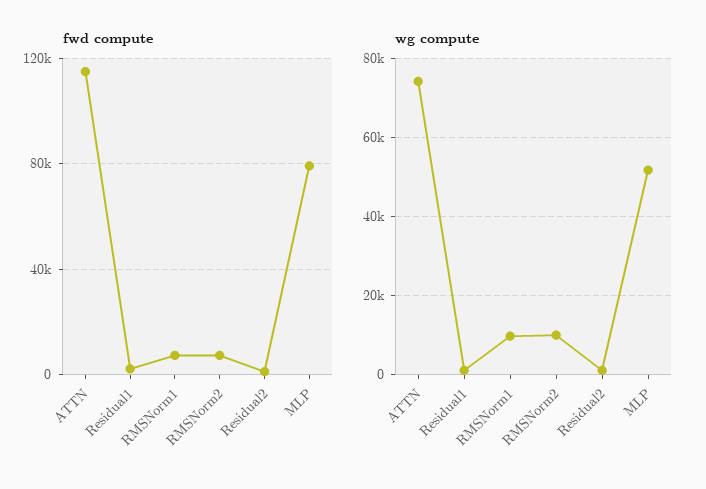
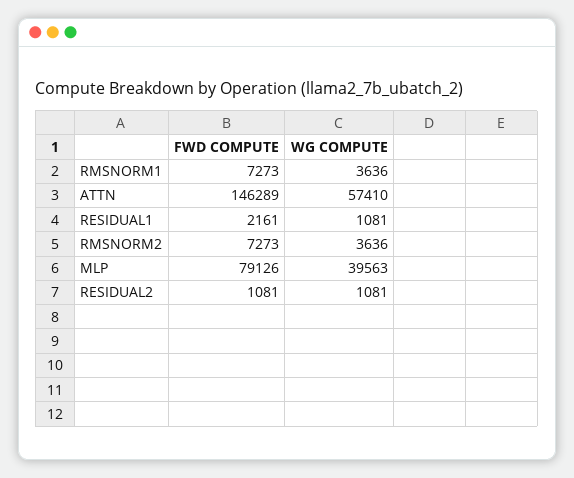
fwd compute, ATTN: 115000 -> 146289
wg compute, ATTN: 74000 -> 57410
wg compute, RMSNorm1: 10000 -> 3636
wg compute, RMSNorm2: 10000 -> 3636
wg compute, MLP: 52000 -> 39563

